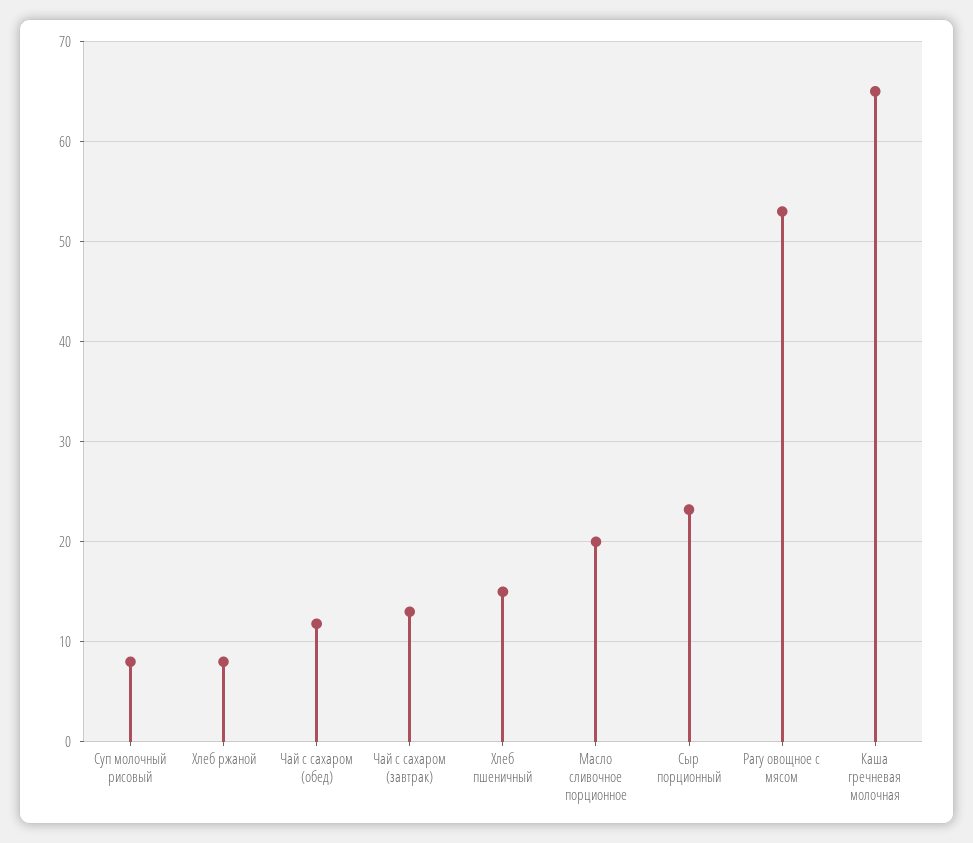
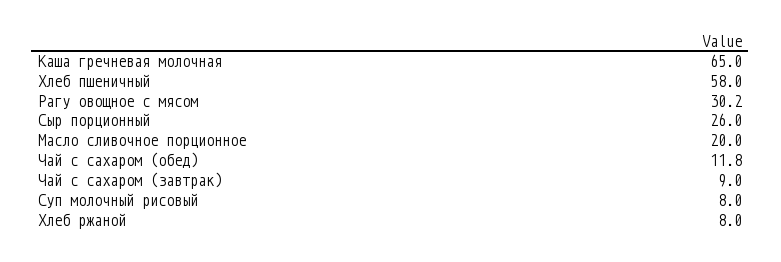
Чай с сахаром (завтрак): 13 -> 9
Хлеб пшеничный: 15 -> 58
Сыр порционный: 23 -> 26
Рагу овощное с мясом: 53 -> 30.2

